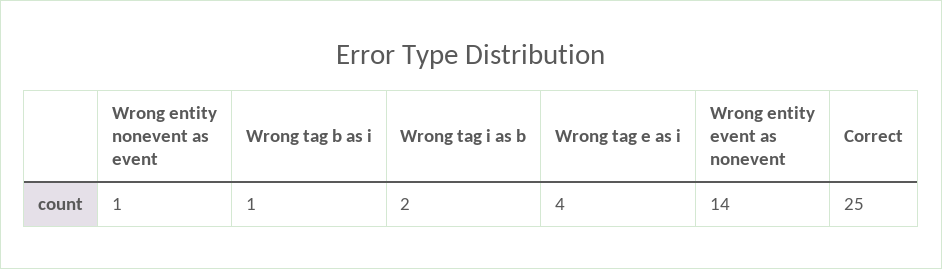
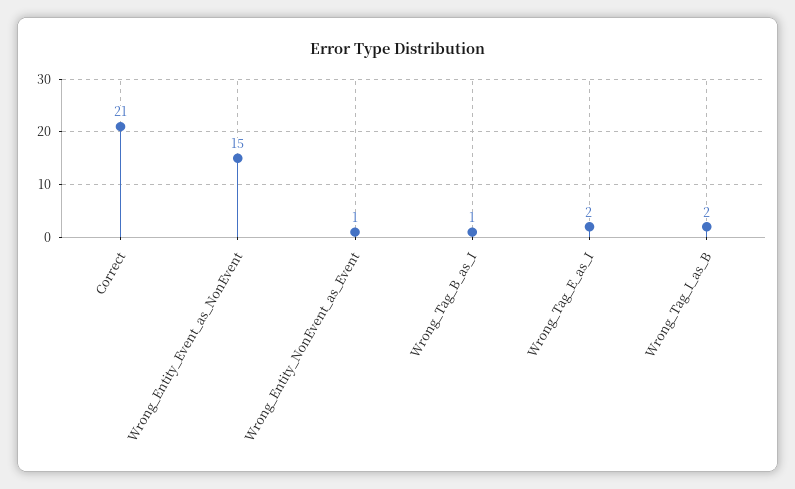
Wrong tag e as i: 4 -> 2
Wrong entity event as nonevent: 14 -> 15
Correct: 25 -> 21

